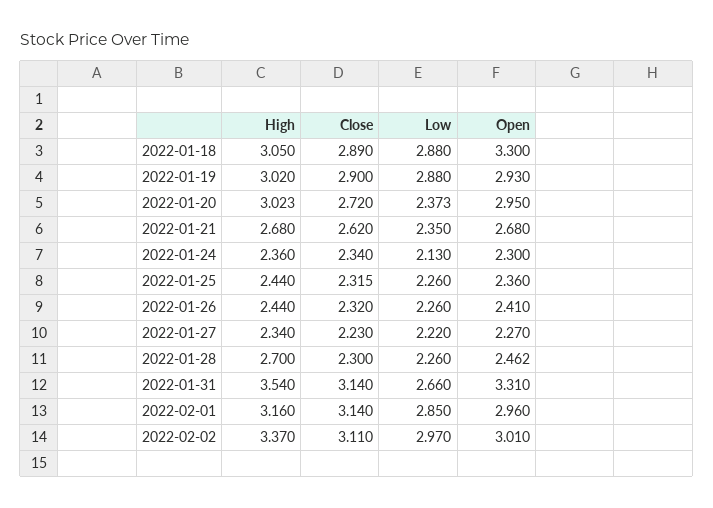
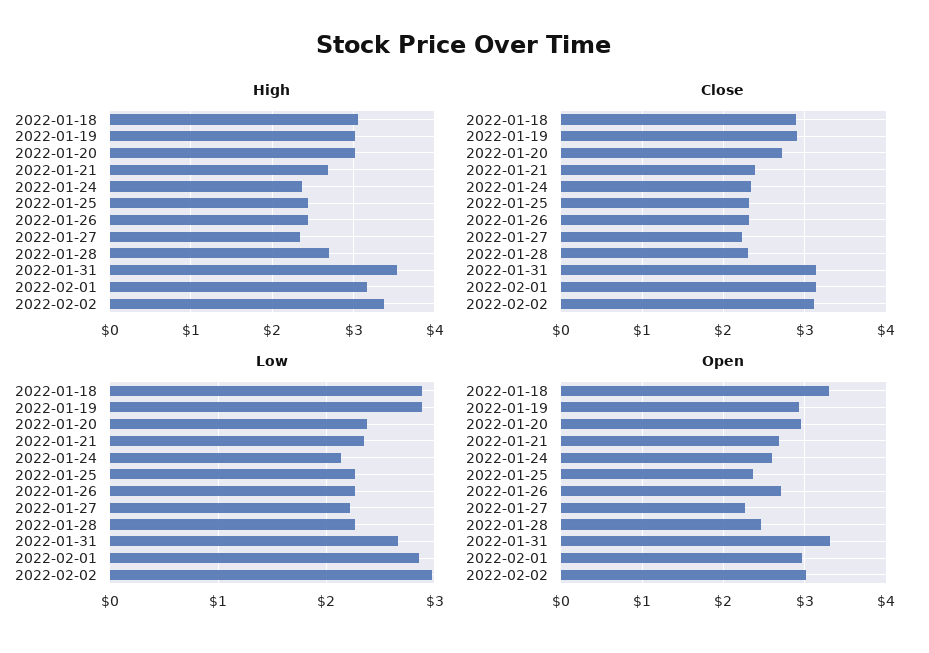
Close, 2022-01-21: 2.62 -> 2.4
Open, 2022-01-24: 2.3 -> 2.6
Open, 2022-01-26: 2.41 -> 2.7

